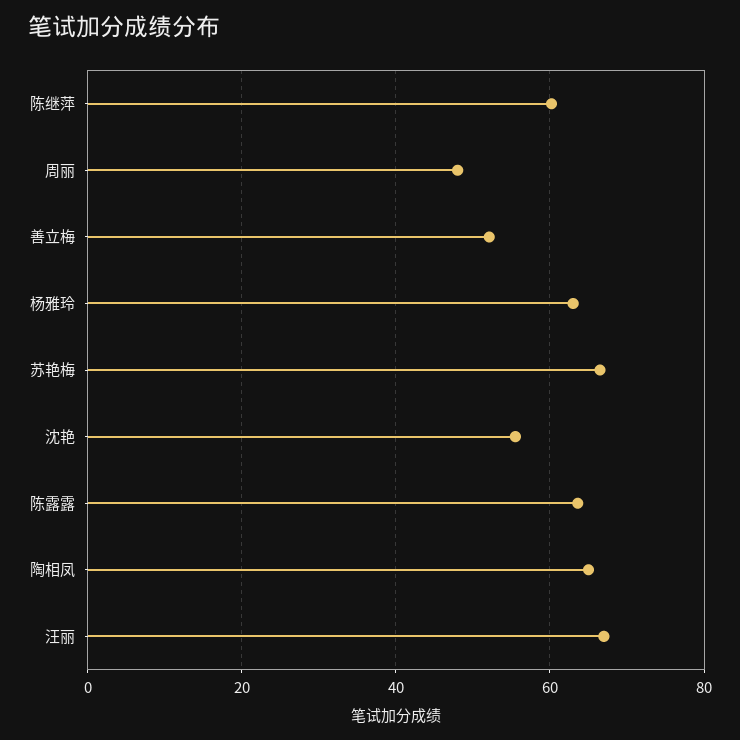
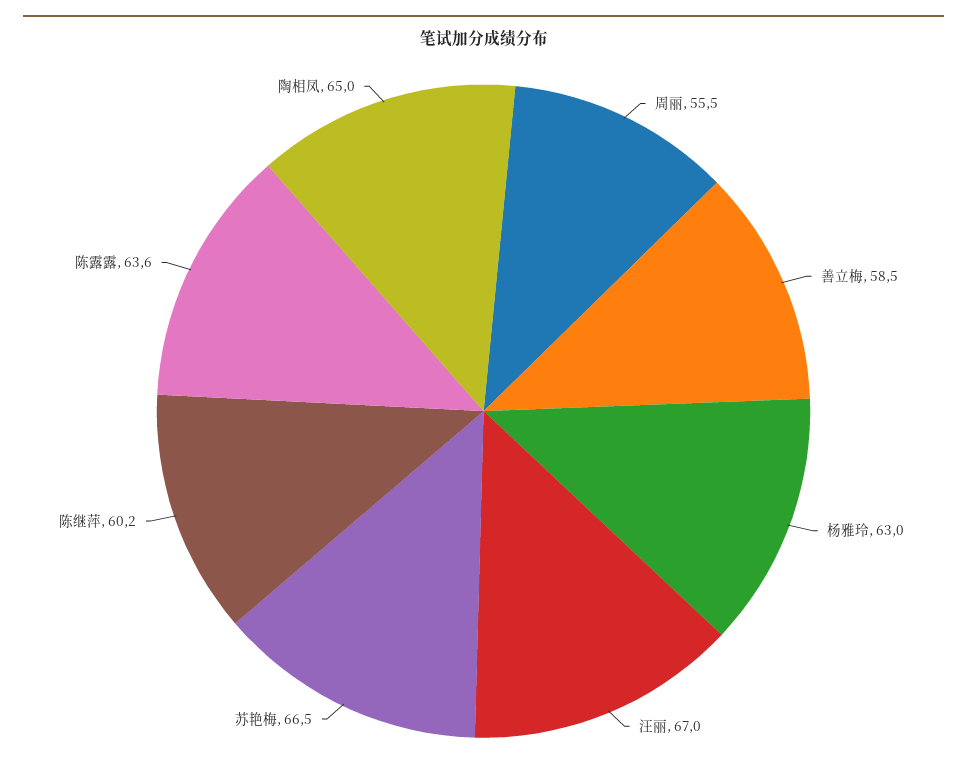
周丽: 48 -> 55.5
善立梅: 52 -> 58.5
沈艳: 56 -> none

